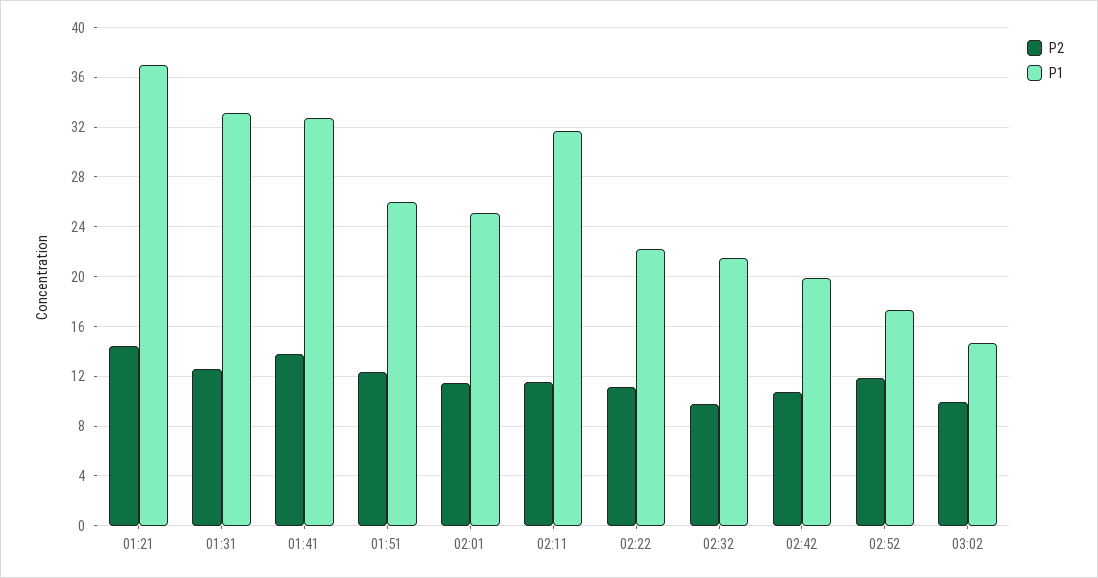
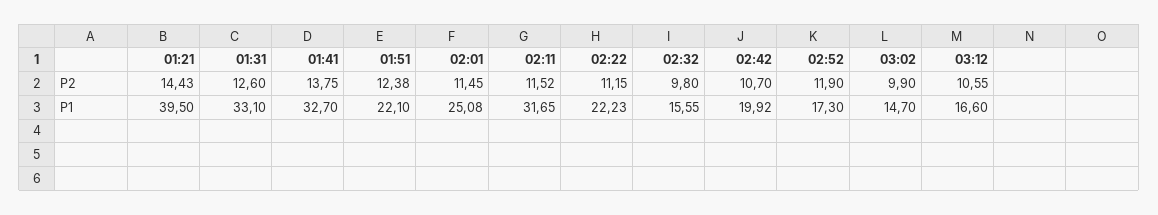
P1, 01:21: 37 -> 39.5
P1, 01:51: 26 -> 22.1
P1, 02:32: 21.5 -> 15.55
P2, 03:12: none -> 10.55
P1, 03:12: none -> 16.6

